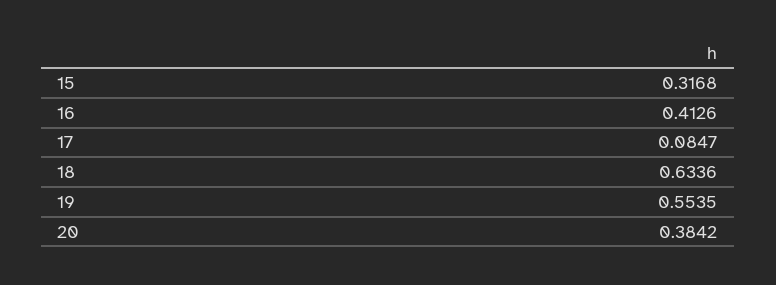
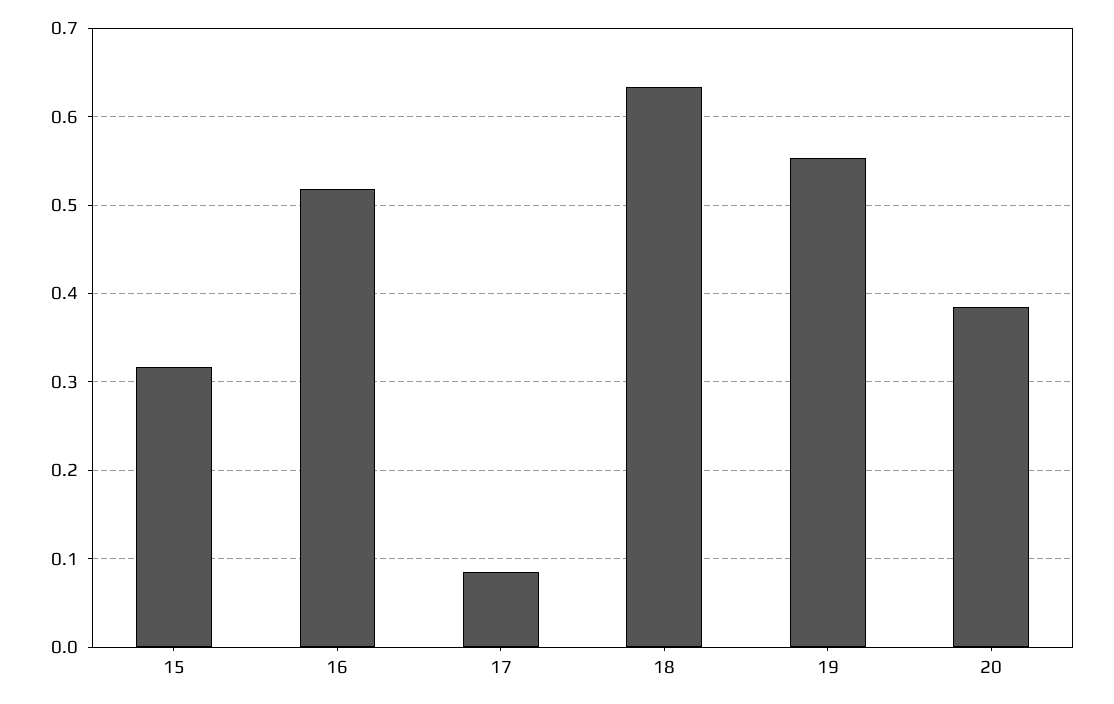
16: 0.4126 -> 0.52

